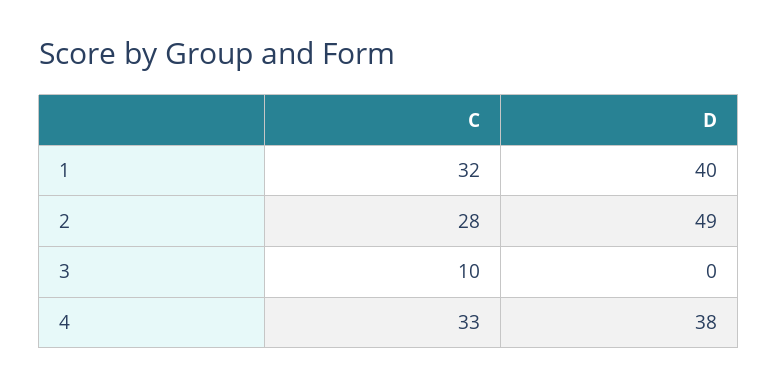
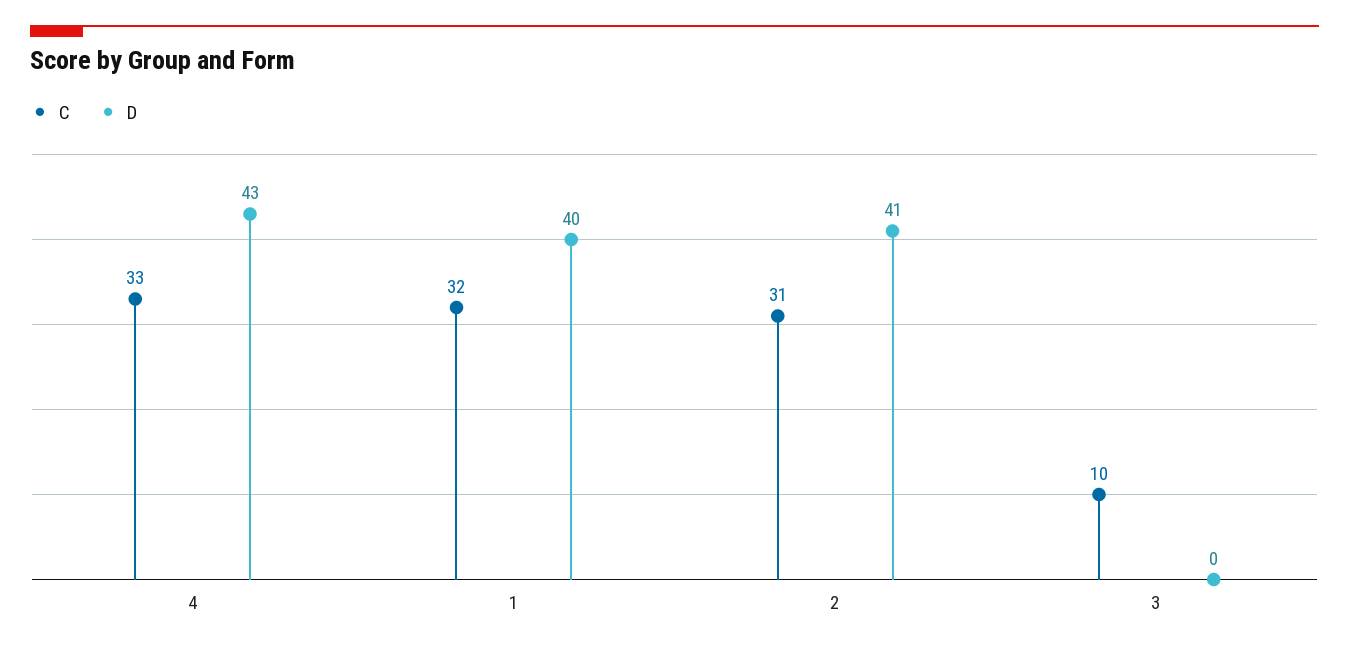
C, 2: 28 -> 31
D, 2: 49 -> 41
D, 4: 38 -> 43

